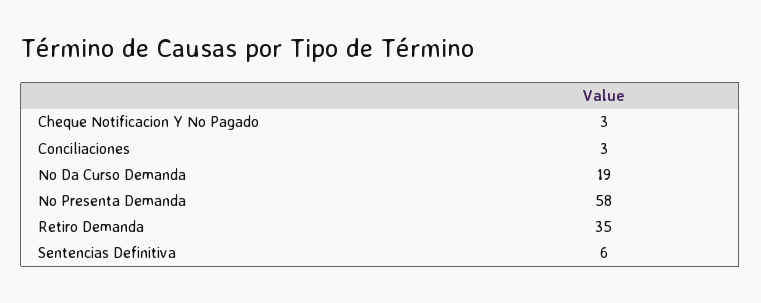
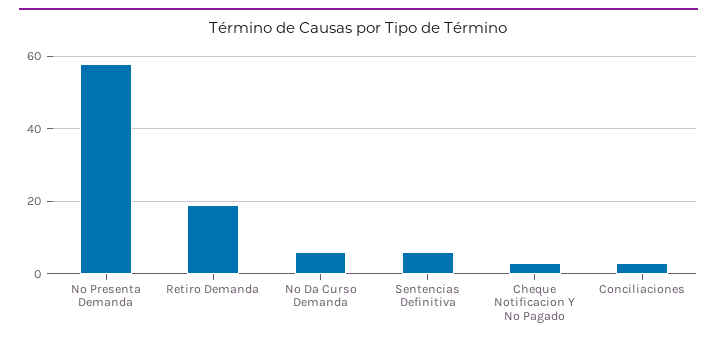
No Da Curso Demanda: 19 -> 5
Retiro Demanda: 35 -> 20

